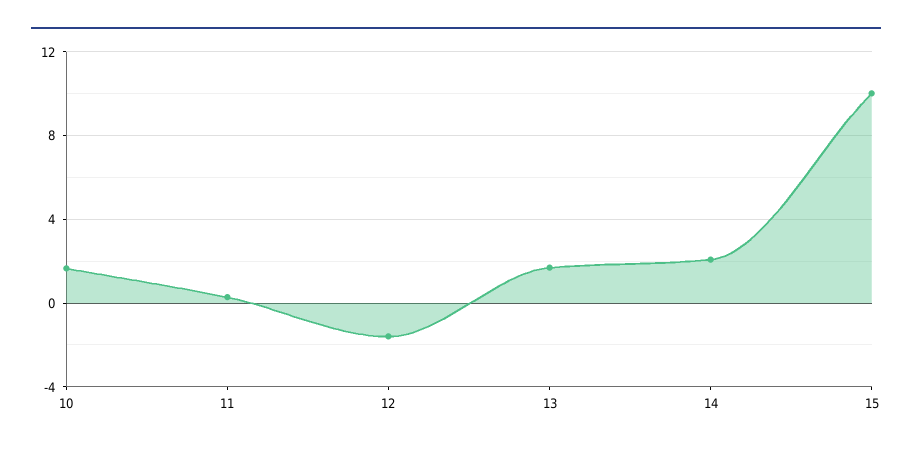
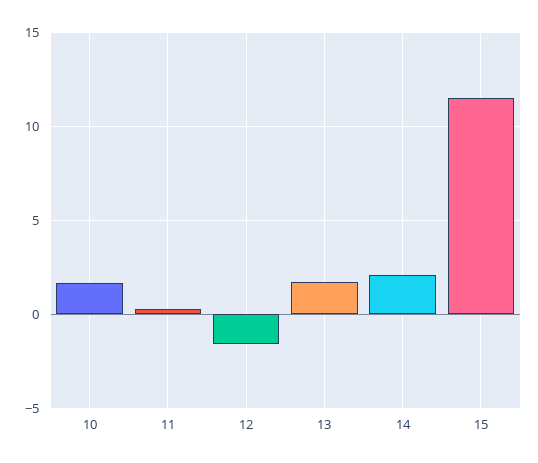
15: 10 -> 11.5

